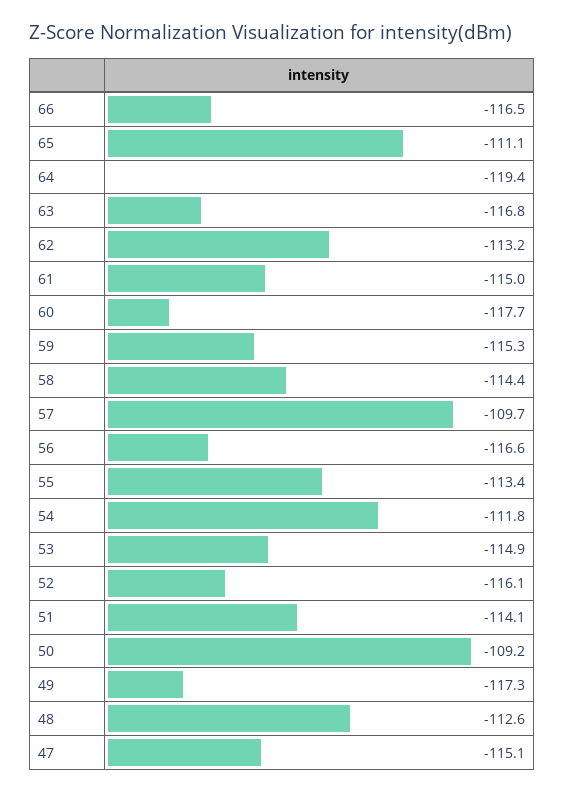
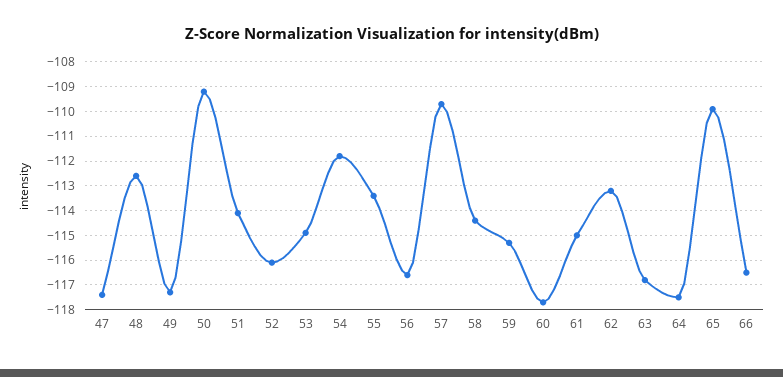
65: -111.1 -> -110
64: -119.4 -> -117.5
47: -115.1 -> -117.5

